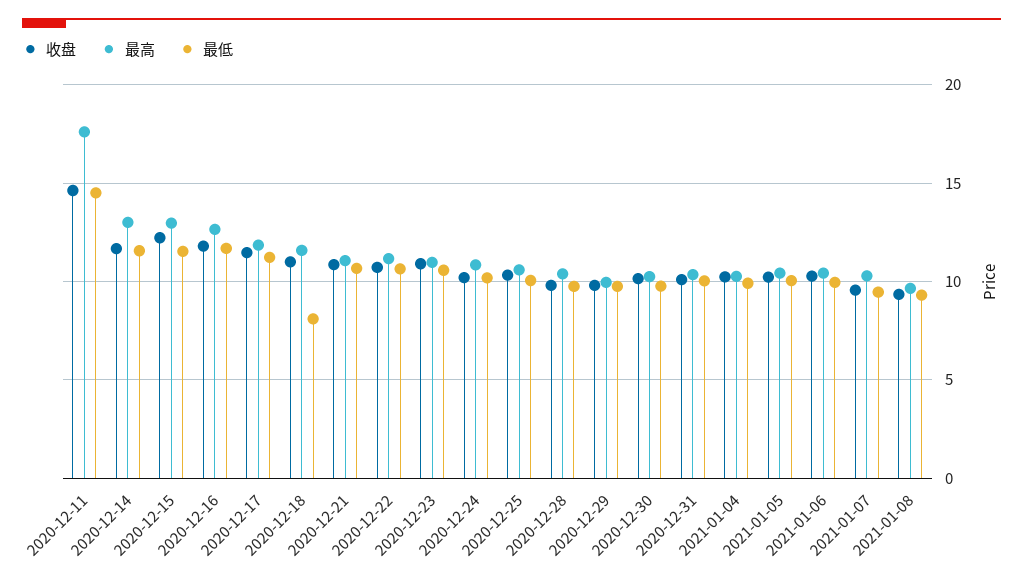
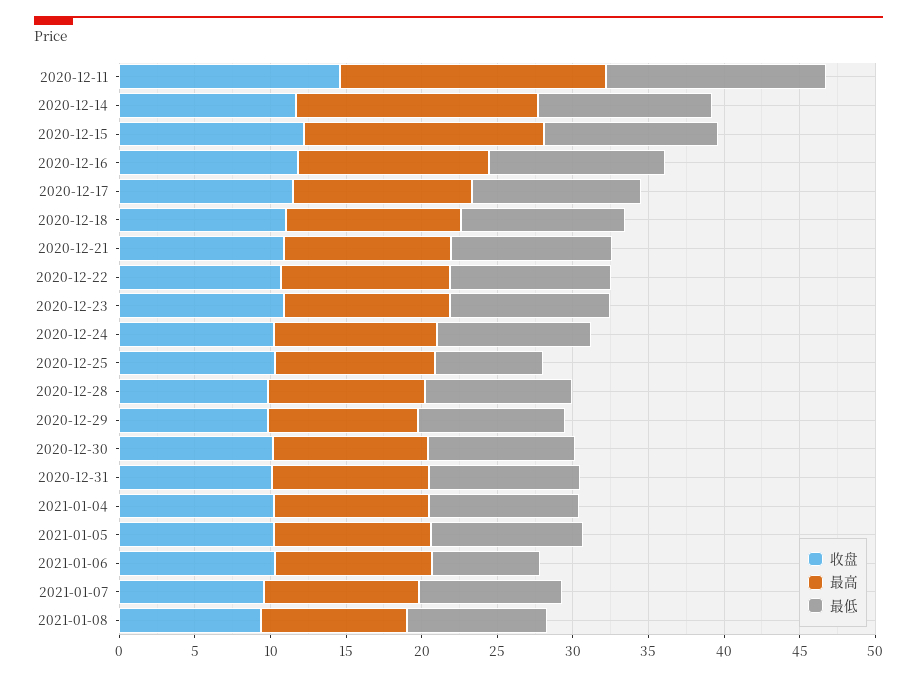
最高, 2020-12-14: 13 -> 16
最高, 2020-12-15: 13 -> 16
最低, 2020-12-18: 8 -> 11
最低, 2020-12-25: 10 -> 7
最低, 2021-01-06: 10 -> 7

